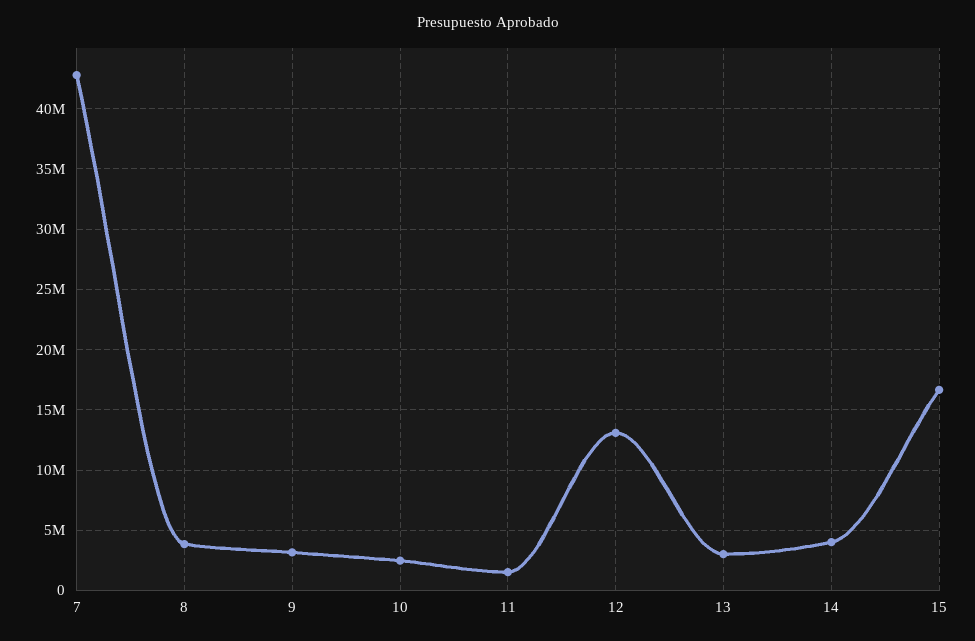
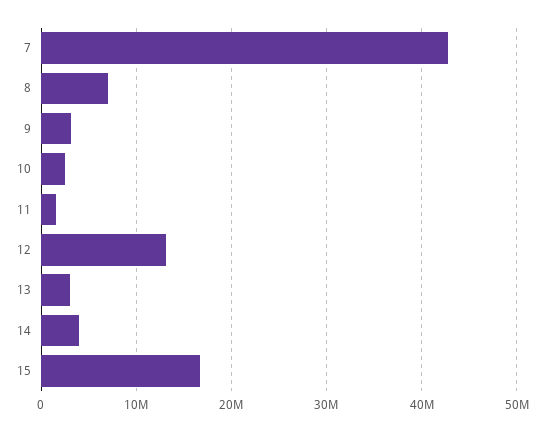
8: 4000000 -> 7000000

